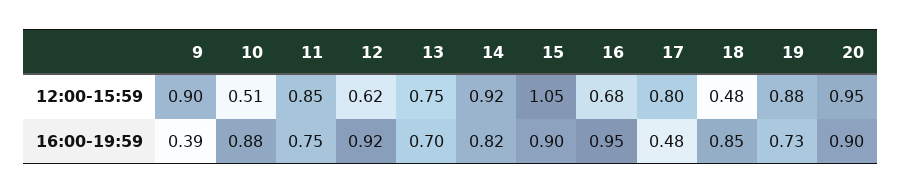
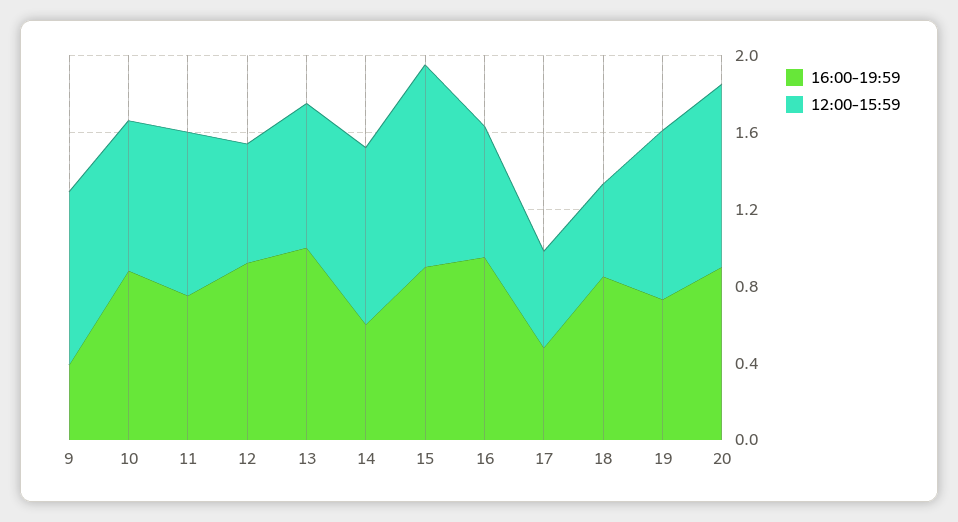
12:00-15:59, 10: 0.51 -> 0.8
12:00-15:59, 17: 0.8 -> 0.5
16:00-19:59, 13: 0.7 -> 1
16:00-19:59, 14: 0.82 -> 0.6

